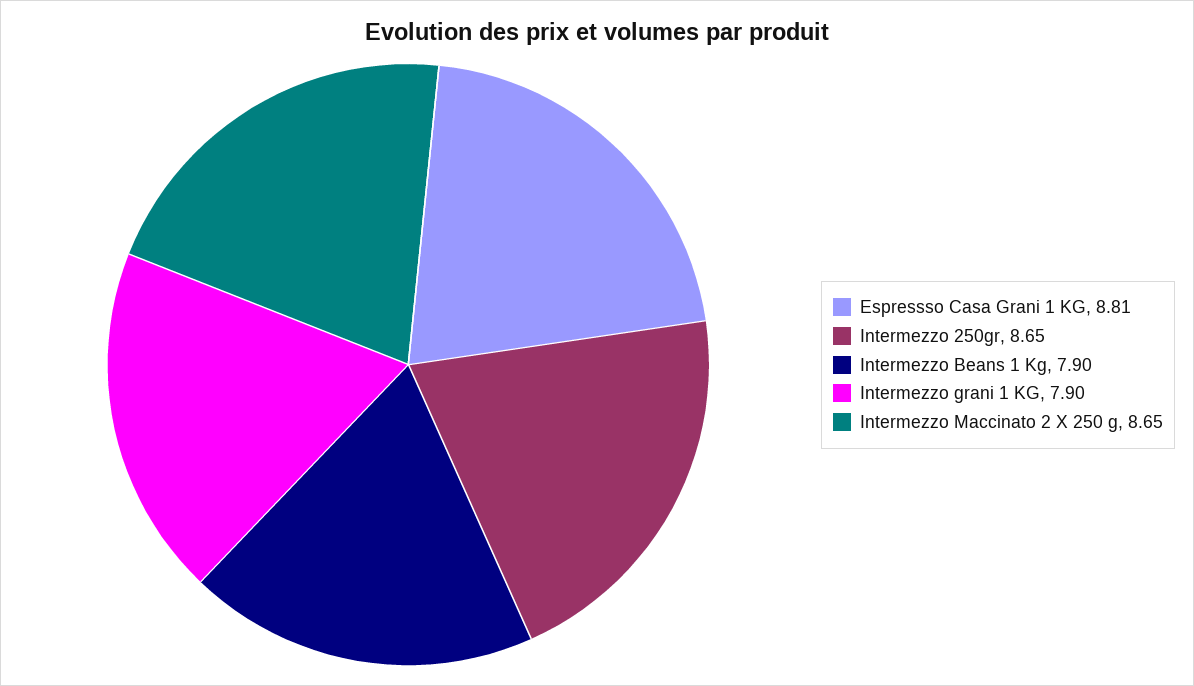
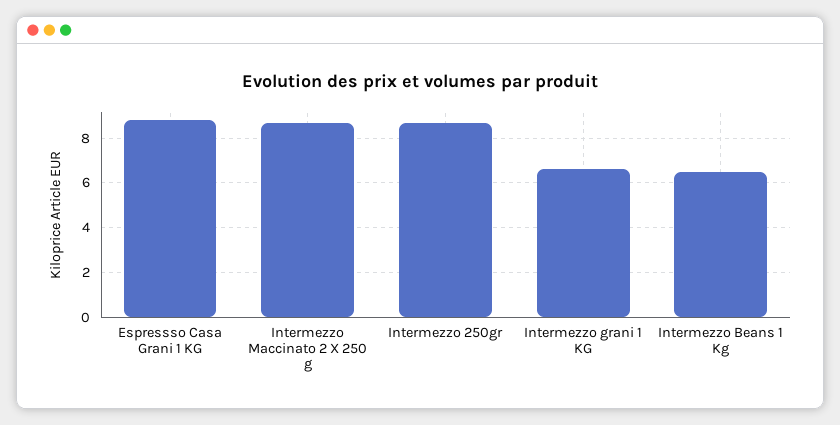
Intermezzo Beans 1 Kg: 7.9 -> 6.5
Intermezzo grani 1 KG: 7.9 -> 6.5

